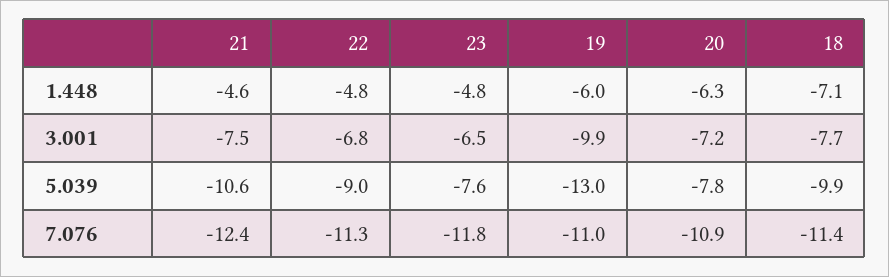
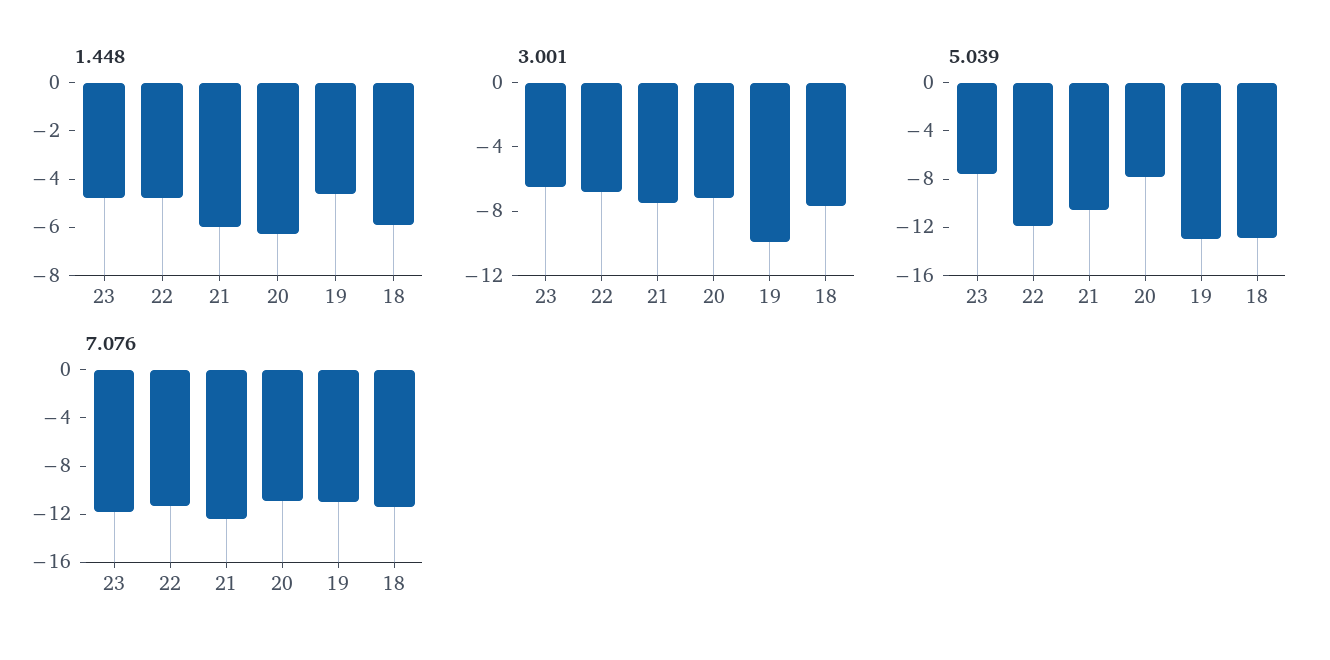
1.448, 21: -4.6 -> -6
1.448, 19: -6 -> -4.5
1.448, 18: -7.1 -> -6
5.039, 22: -9 -> -12
5.039, 18: -9.9 -> -13

